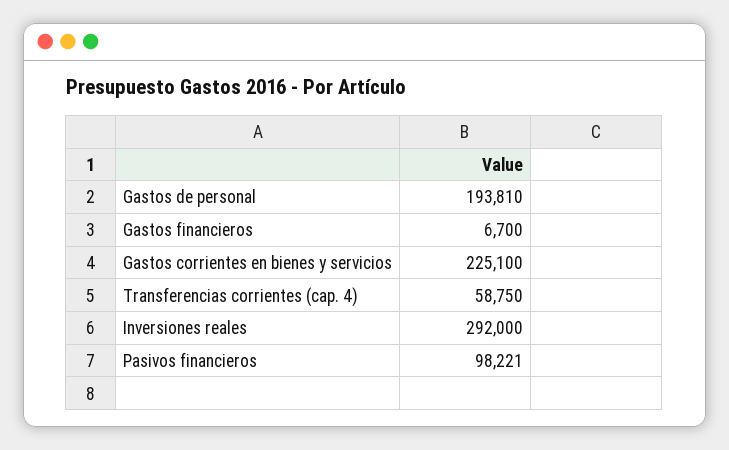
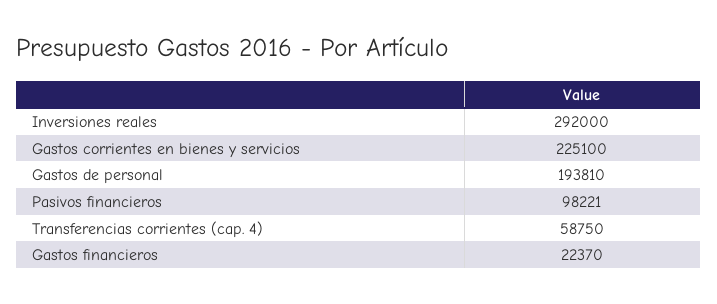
Gastos financieros: 6700 -> 22370

